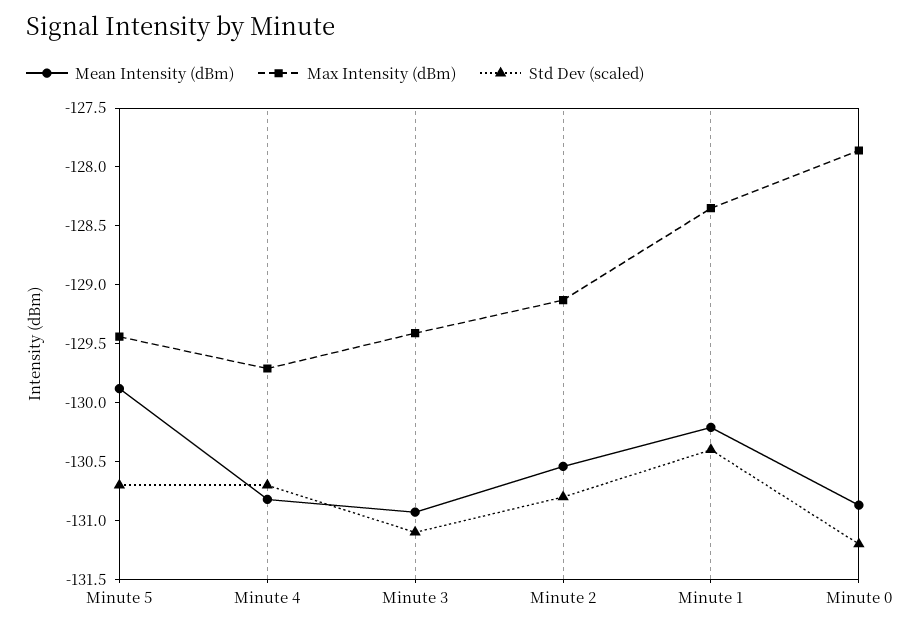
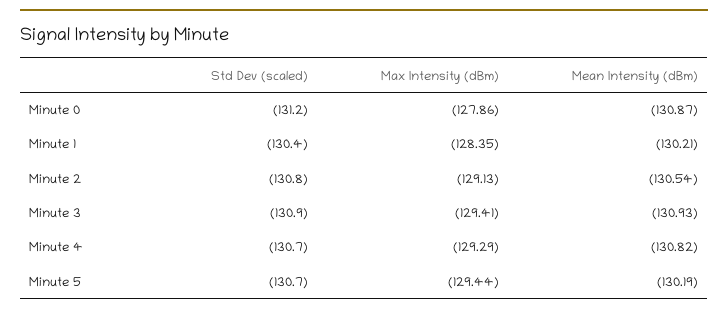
Mean Intensity (dBm), Minute 5: -129.9 -> -130.19
Max Intensity (dBm), Minute 4: -129.7 -> -129.29
Std Dev (scaled), Minute 3: -131.1 -> -130.9

